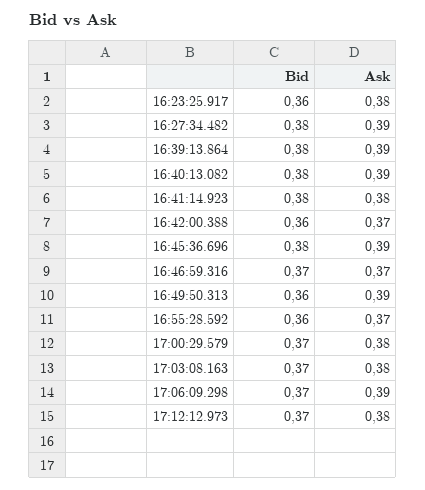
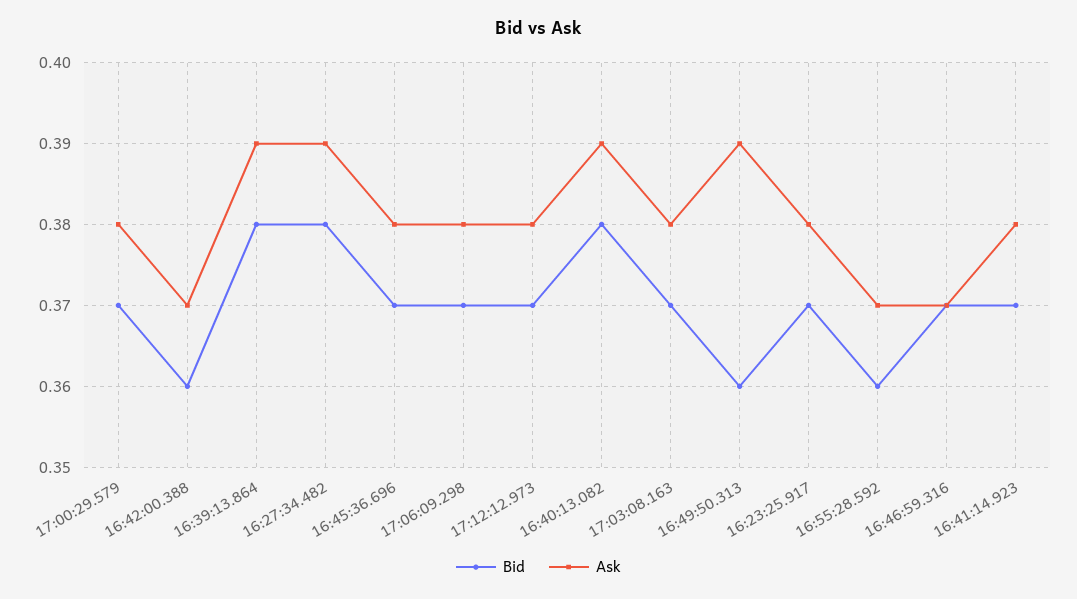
Bid, 16:23:25.917: 0.36 -> 0.37
Bid, 16:41:14.923: 0.38 -> 0.37
Bid, 16:45:36.696: 0.38 -> 0.37
Ask, 16:45:36.696: 0.39 -> 0.38
Ask, 17:06:09.298: 0.39 -> 0.38

